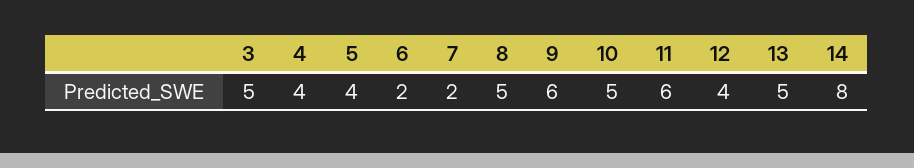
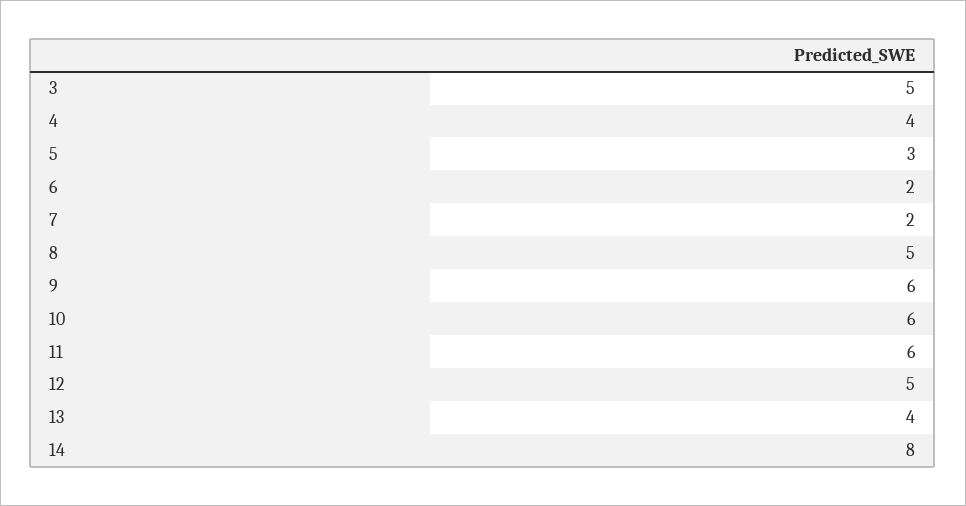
5: 4 -> 3
10: 5 -> 6
12: 4 -> 5
13: 5 -> 4

